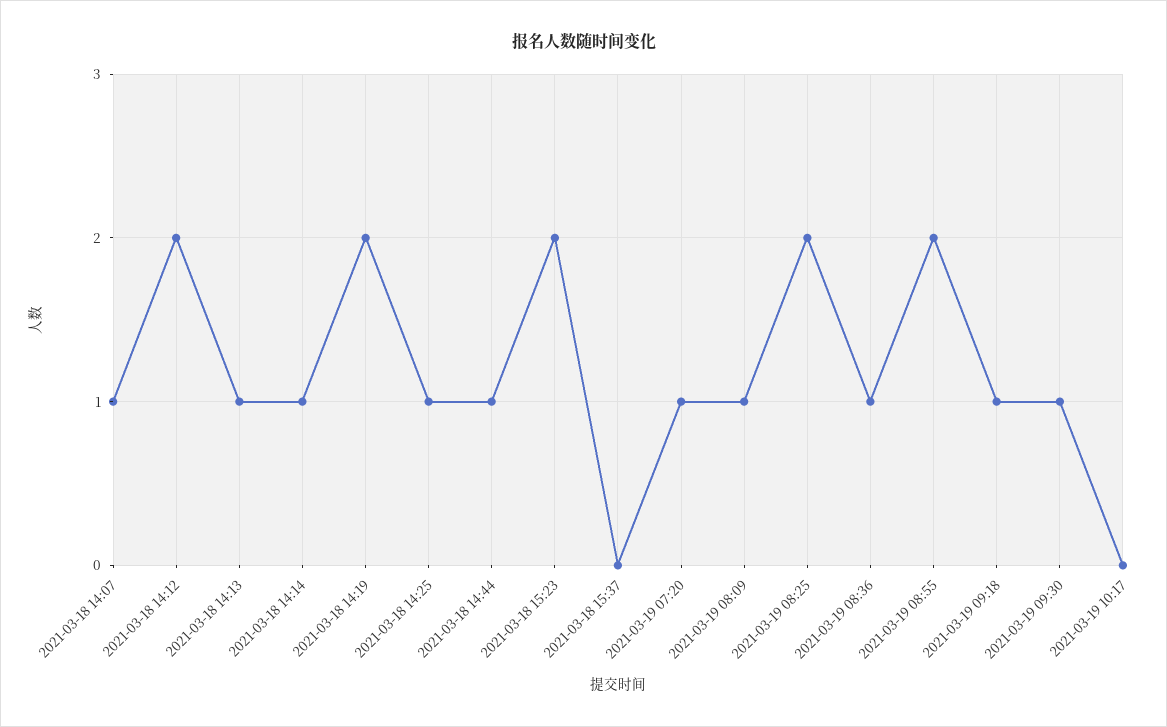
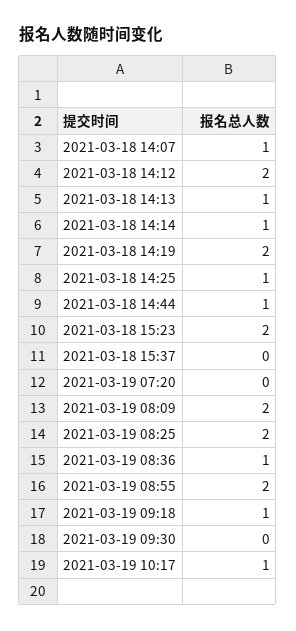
2021-03-19 07:20: 1 -> 0
2021-03-19 08:09: 1 -> 2
2021-03-19 09:30: 1 -> 0
2021-03-19 10:17: 0 -> 1

